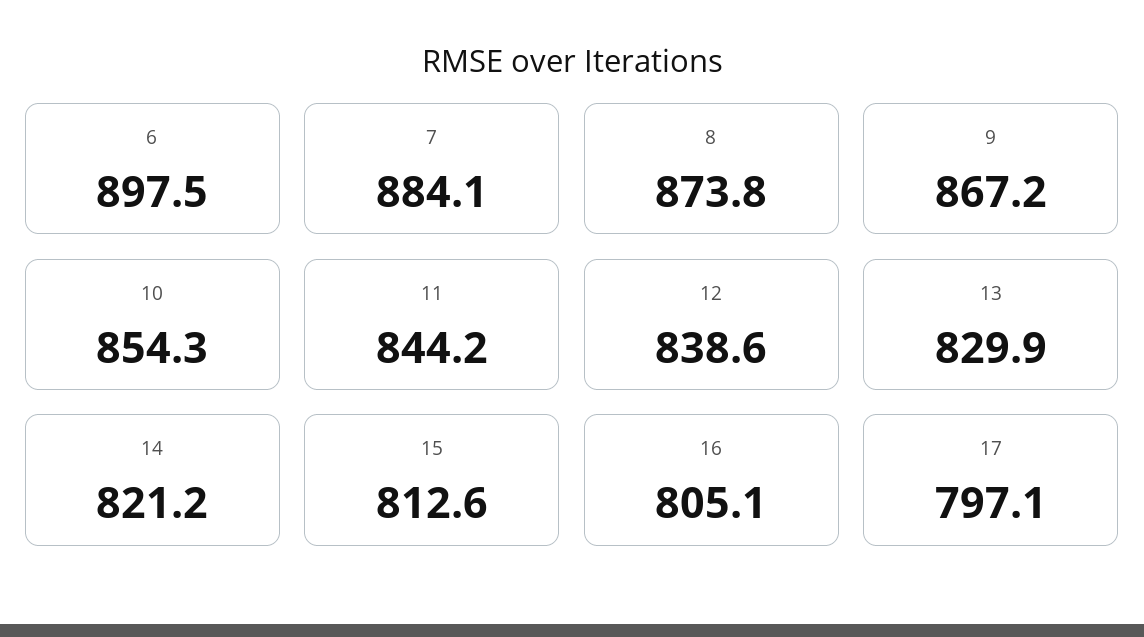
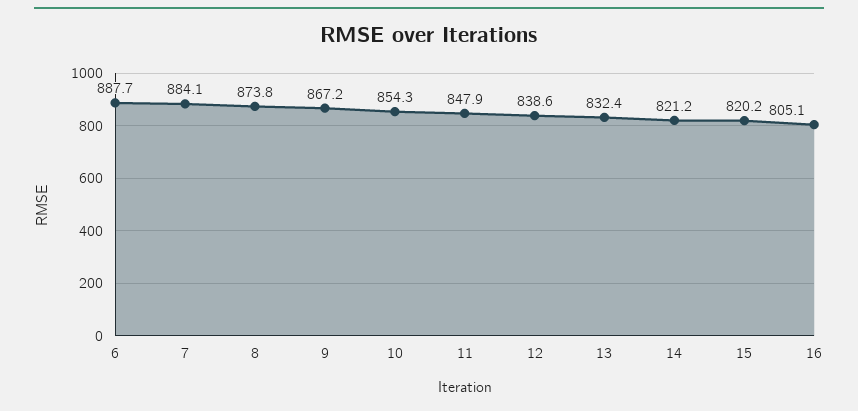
6: 897.5 -> 887.7
11: 844.2 -> 847.9
13: 829.9 -> 832.4
15: 812.6 -> 820.2
17: 797.1 -> none

